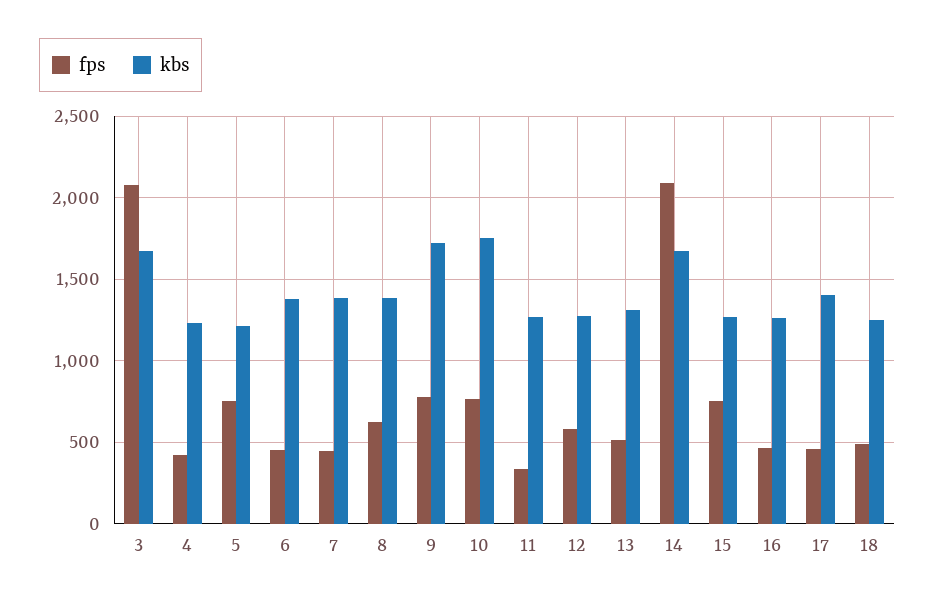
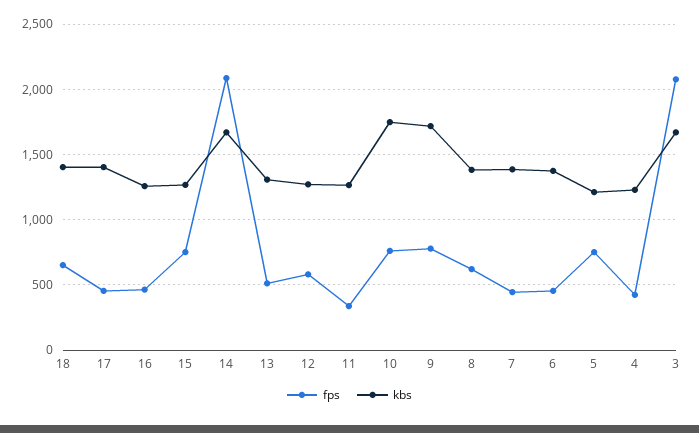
fps, 18: 500 -> 650
kbs, 18: 1250 -> 1400

